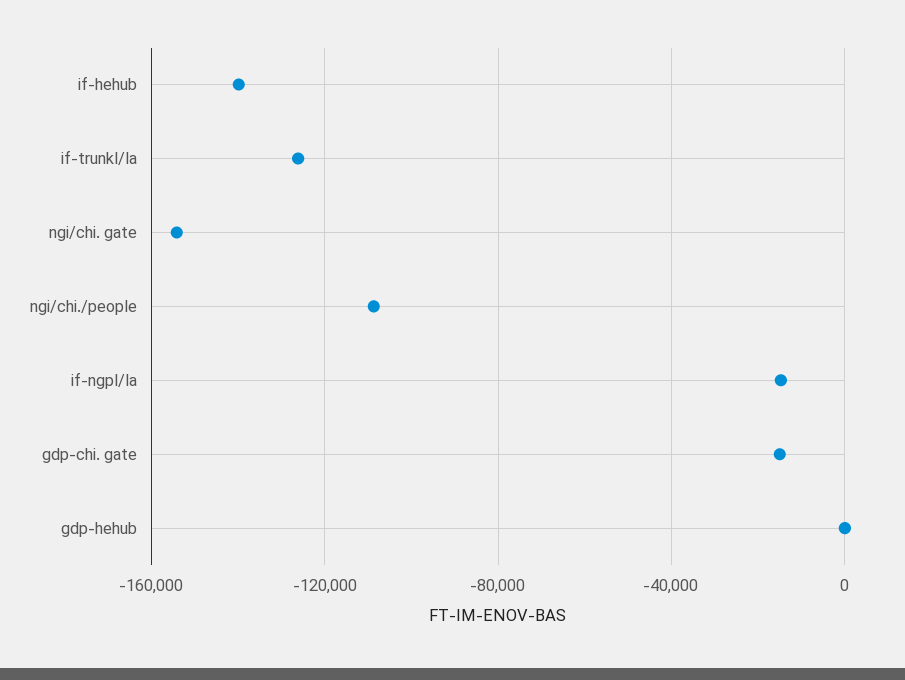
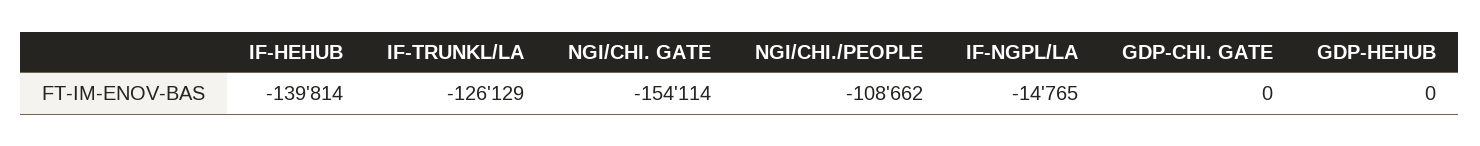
gdp-chi. gate: -15000 -> 0

